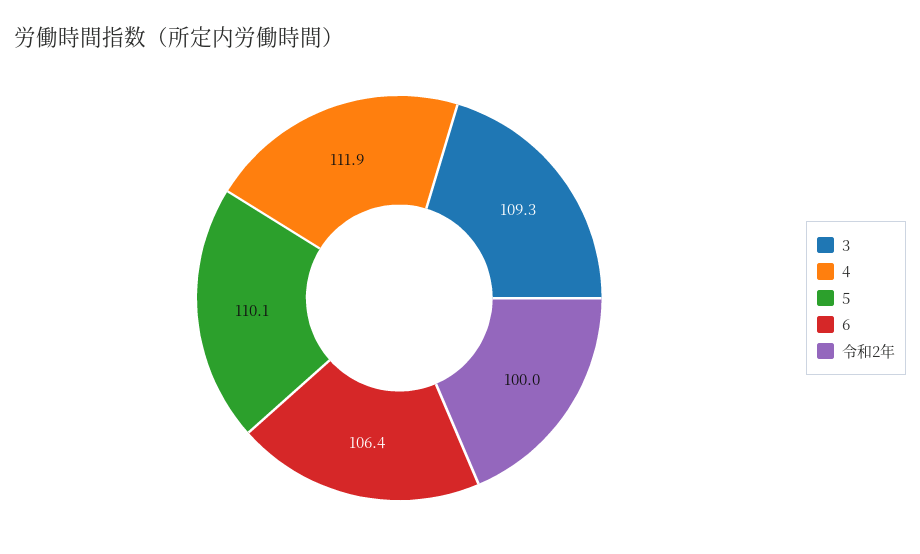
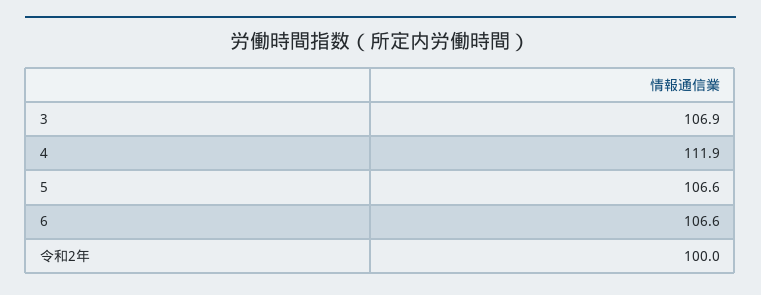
3: 109.3 -> 106.9
5: 110.1 -> 106.6
6: 106.4 -> 106.6

